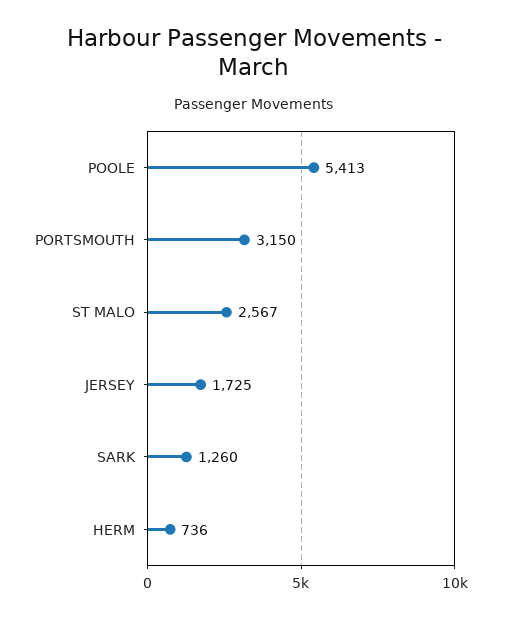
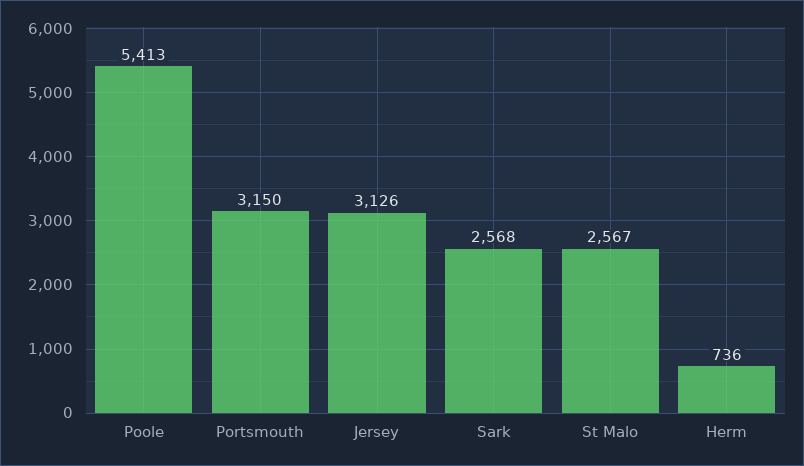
JERSEY: 1725 -> 3126
SARK: 1260 -> 2568

